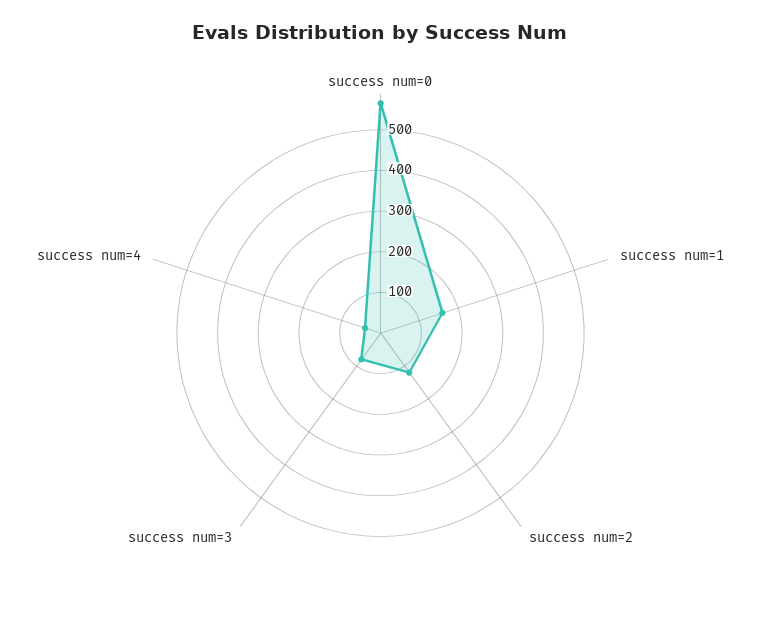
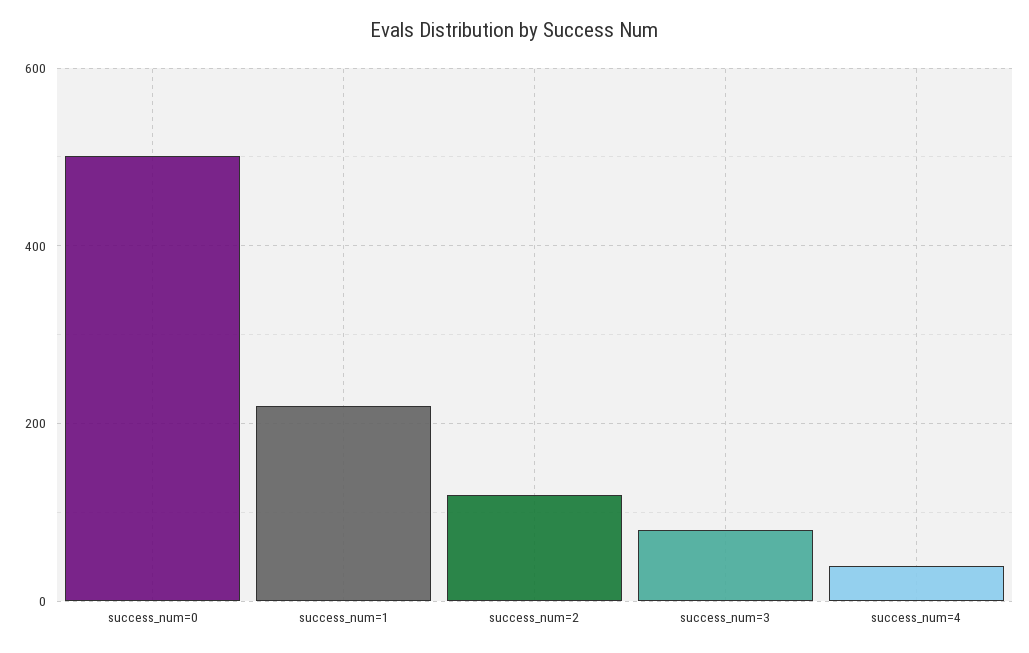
success num=0: 560 -> 500
success num=1: 160 -> 220

